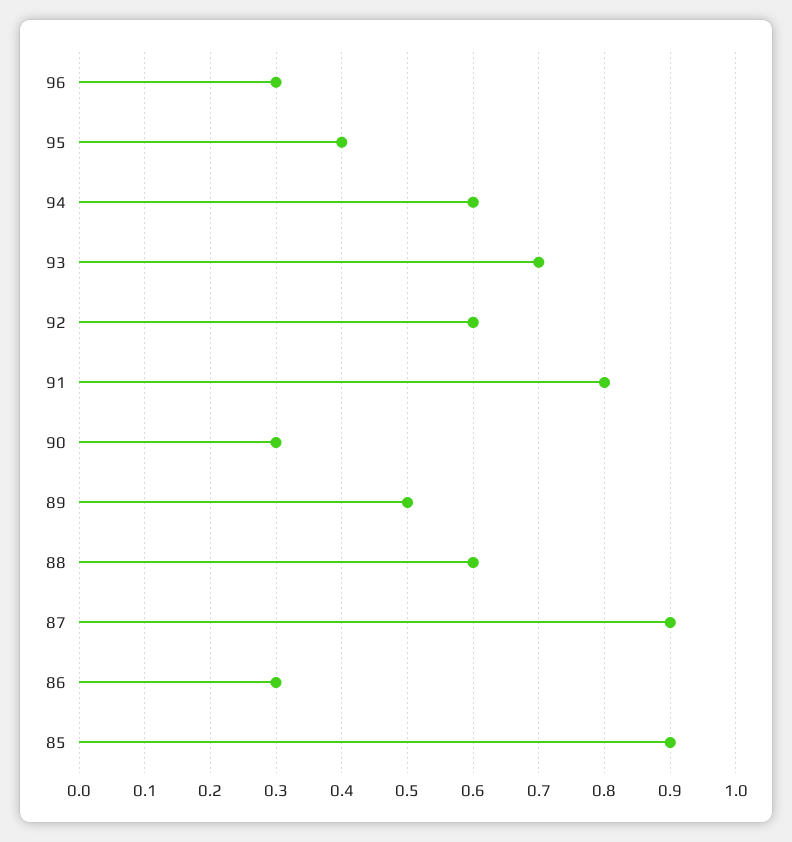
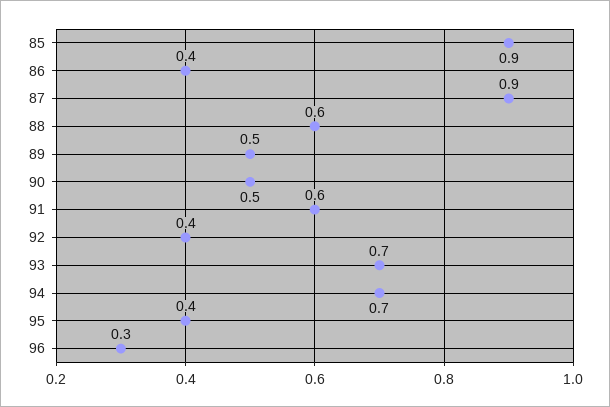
94: 0.6 -> 0.7
92: 0.6 -> 0.4
91: 0.8 -> 0.6
90: 0.3 -> 0.5
86: 0.3 -> 0.4

